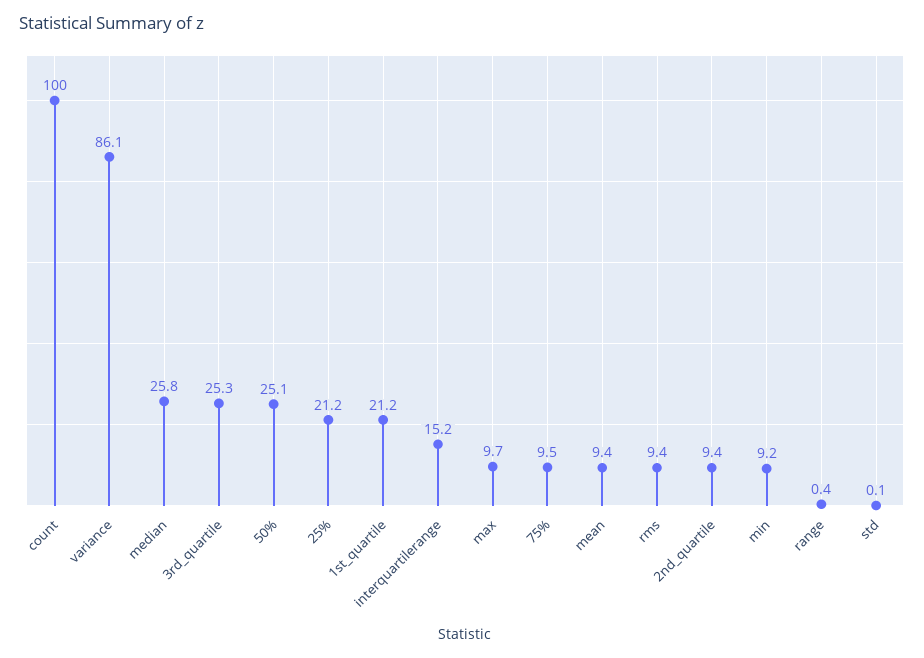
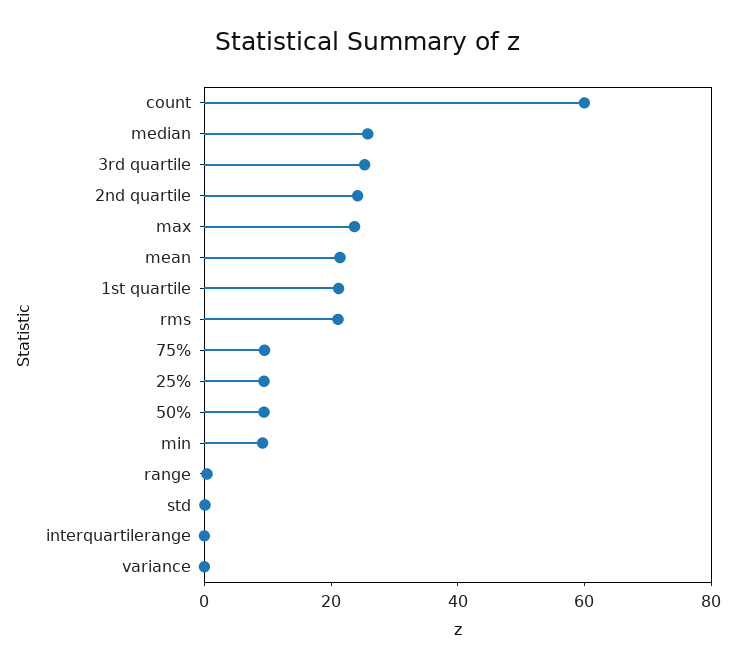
count: 100 -> 60
variance: 86.1 -> 0
50%: 25.1 -> 10
25%: 21.2 -> 10
interquartilerange: 15.2 -> 0
max: 9.7 -> 25
mean: 9.4 -> 20
rms: 9.4 -> 20
2nd_quartile: 9.4 -> 25

